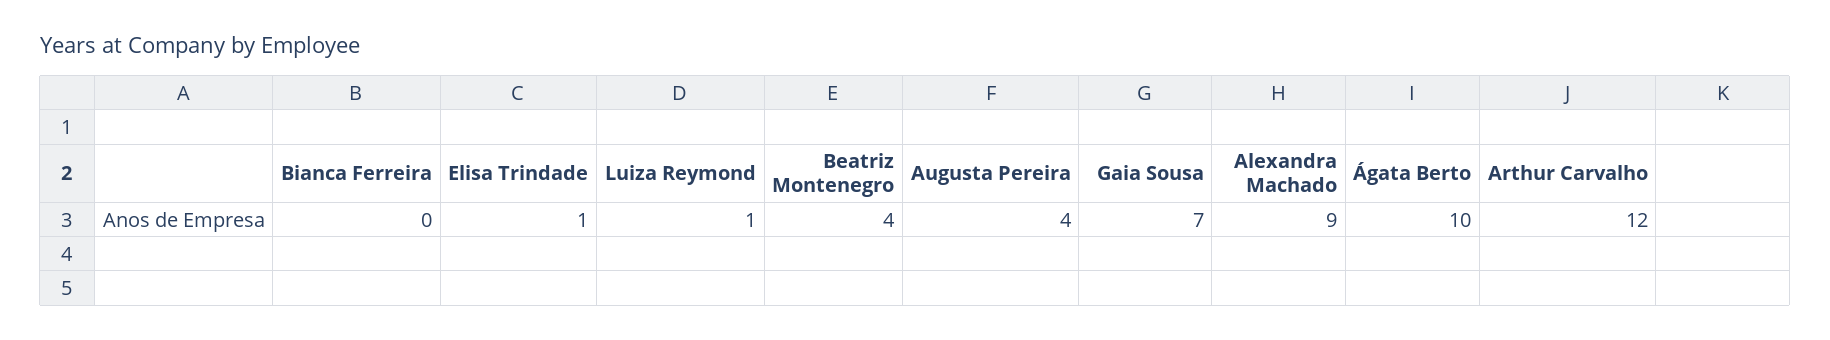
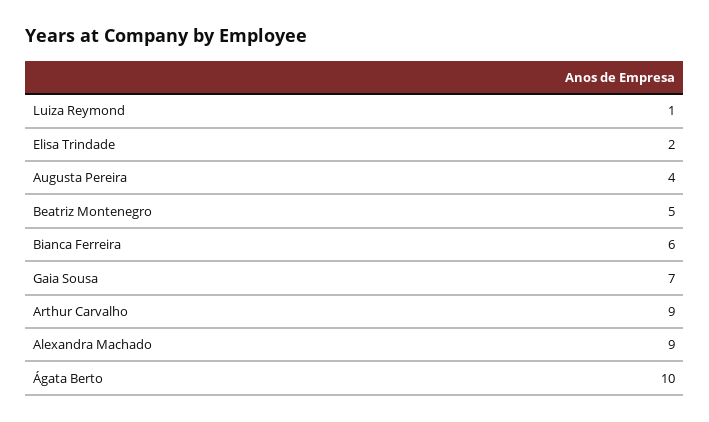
Bianca Ferreira: 0 -> 6
Elisa Trindade: 1 -> 2
Beatriz Montenegro: 4 -> 5
Arthur Carvalho: 12 -> 9

